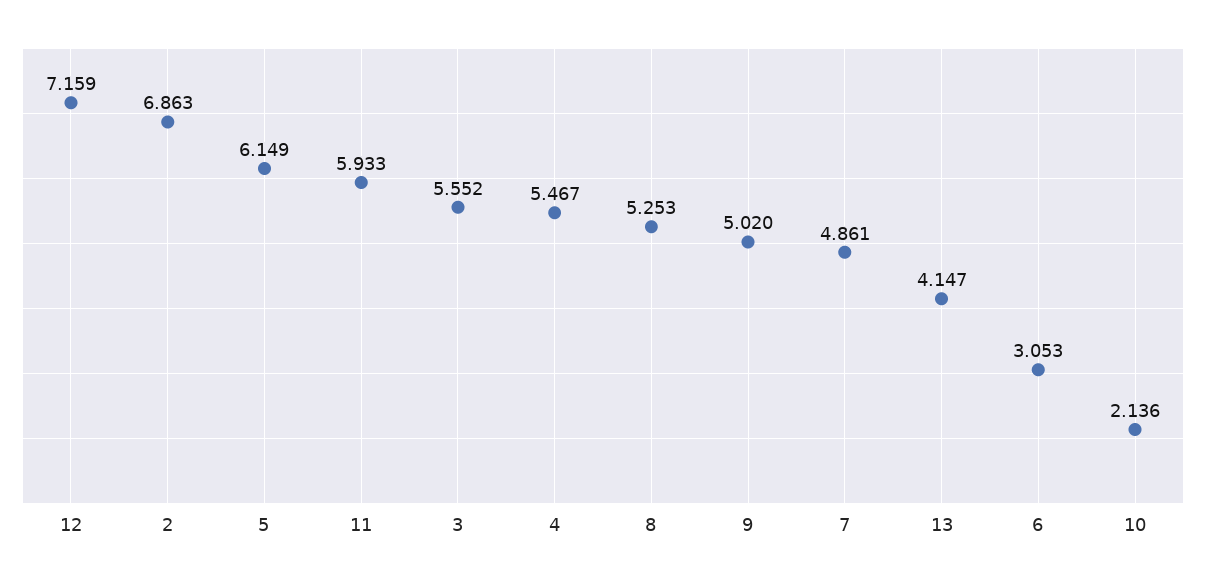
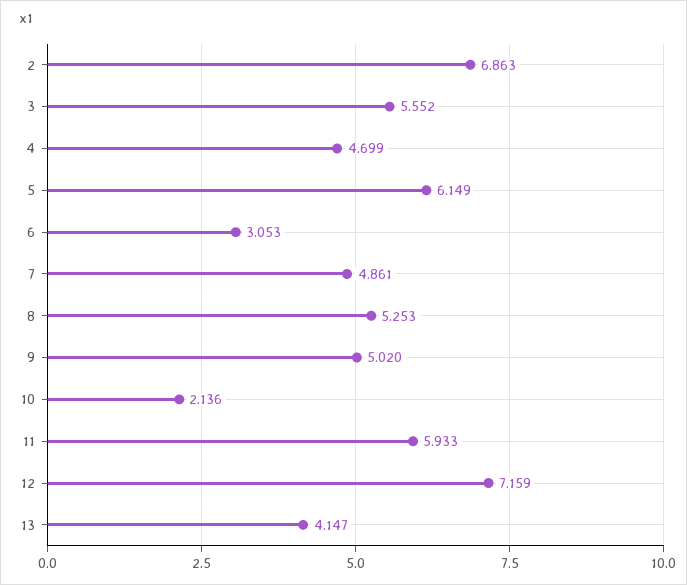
4: 5.467 -> 4.699

